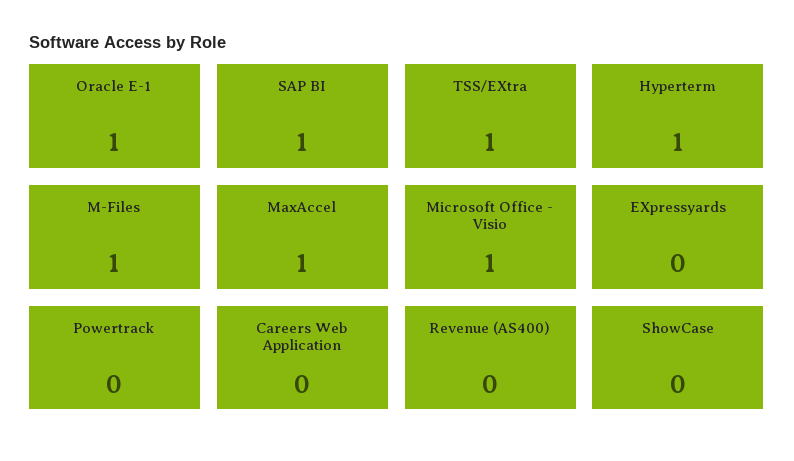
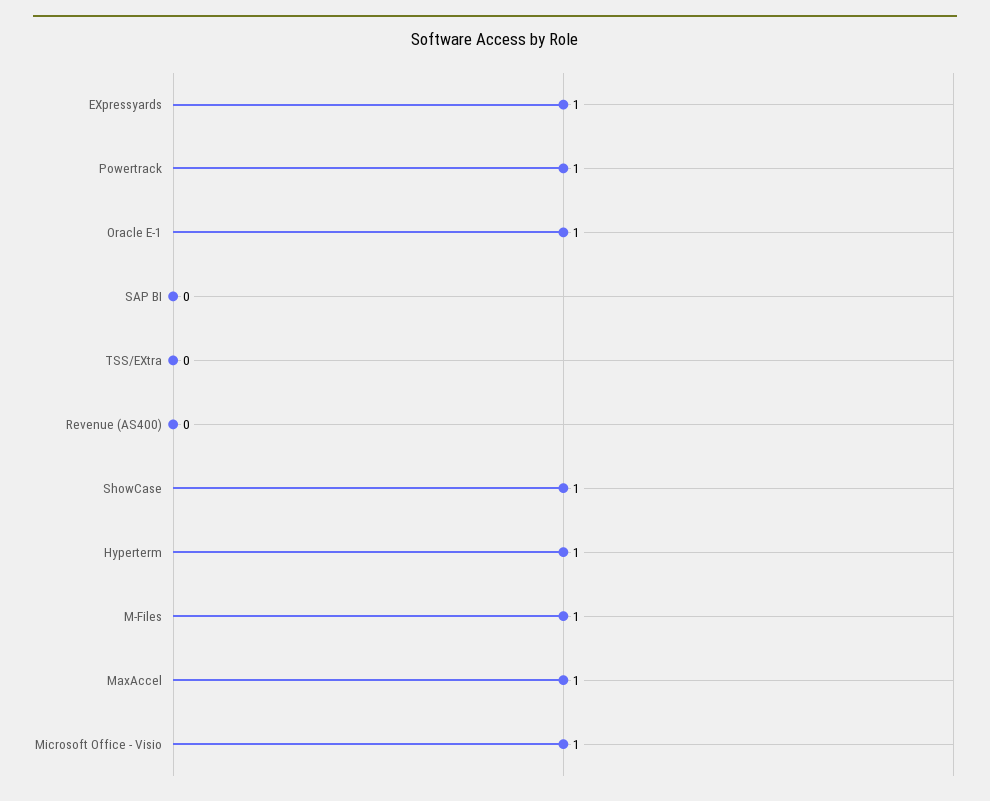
SAP BI: 1 -> 0
TSS/EXtra: 1 -> 0
EXpressyards: 0 -> 1
Powertrack: 0 -> 1
Careers Web Application: 0 -> none
ShowCase: 0 -> 1

